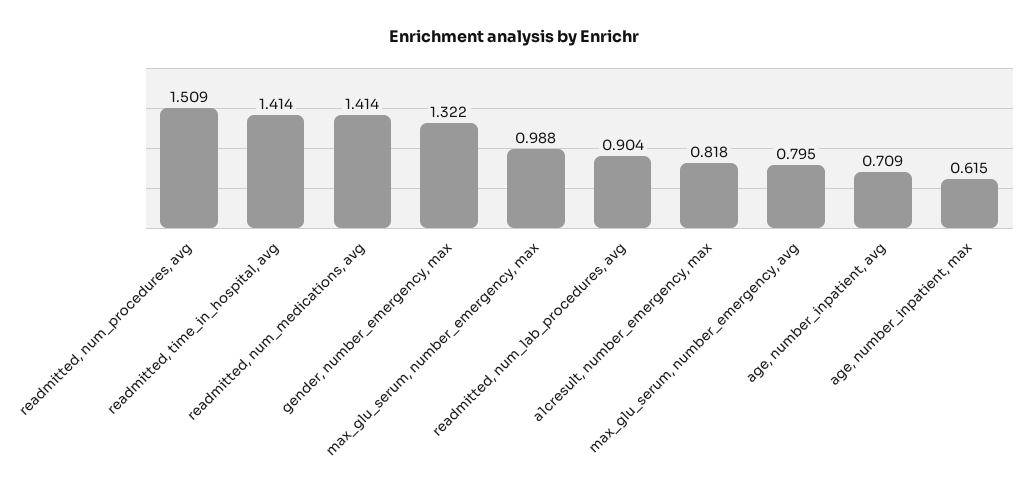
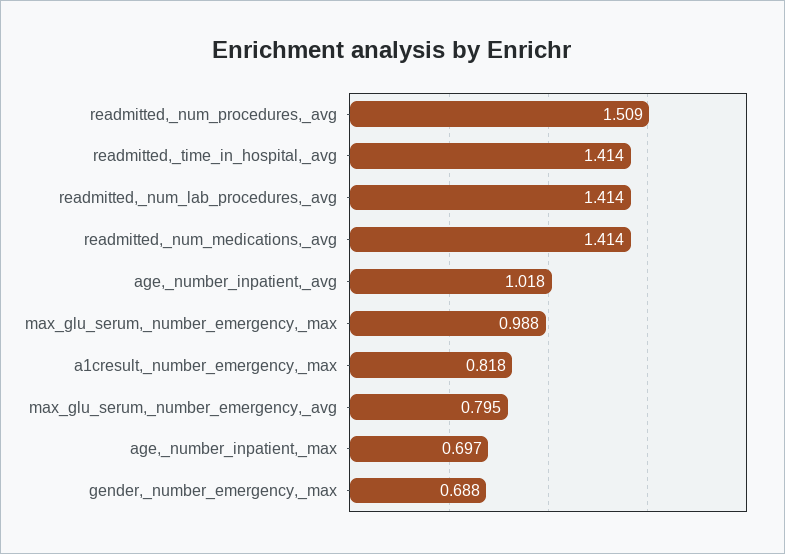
gender, number_emergency, max: 1.322 -> 0.688
readmitted, num_lab_procedures, avg: 0.904 -> 1.414
age, number_inpatient, avg: 0.709 -> 1.018
age, number_inpatient, max: 0.615 -> 0.697

